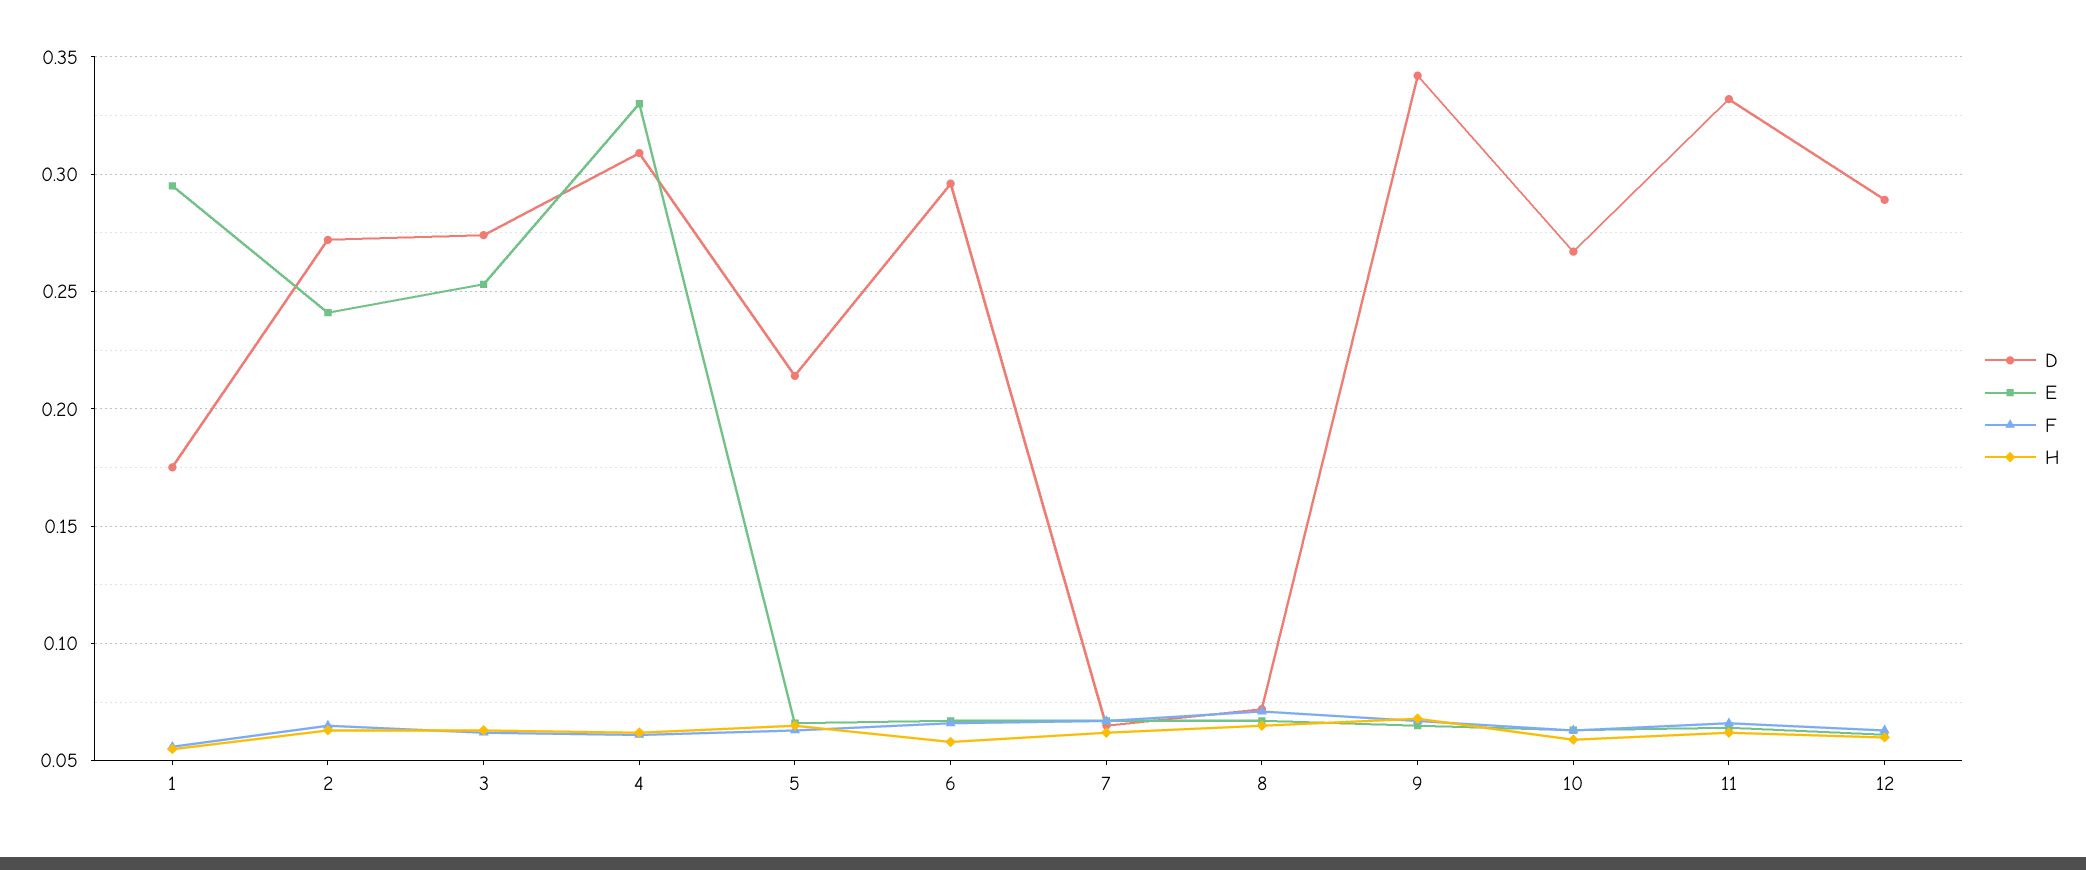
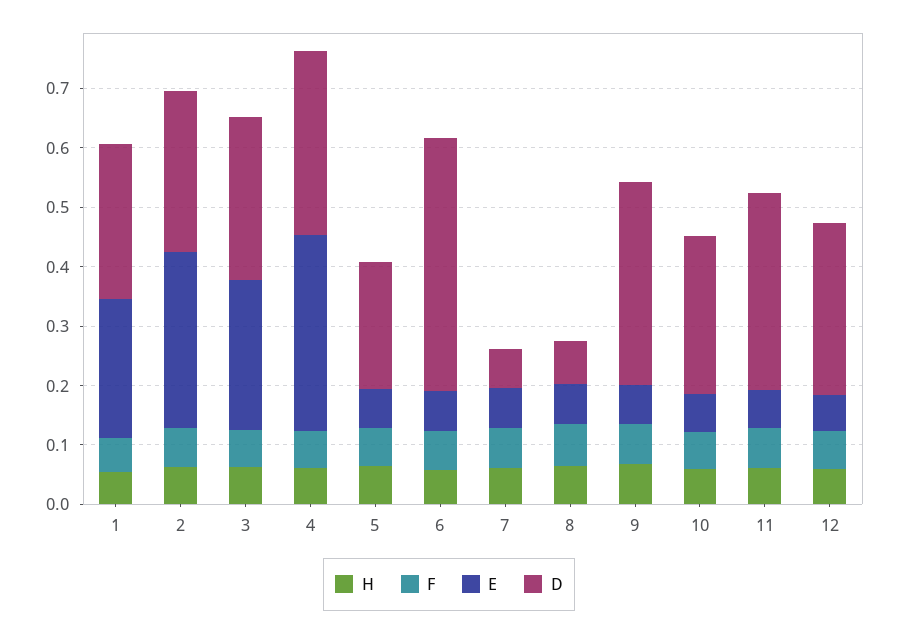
D, 1: 0.175 -> 0.26
E, 1: 0.295 -> 0.24
E, 2: 0.24 -> 0.3
D, 6: 0.295 -> 0.42

